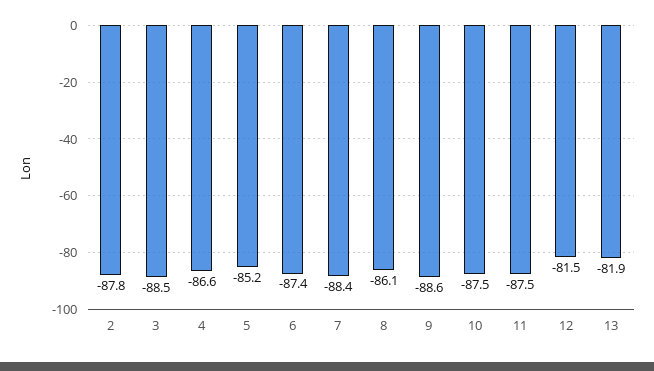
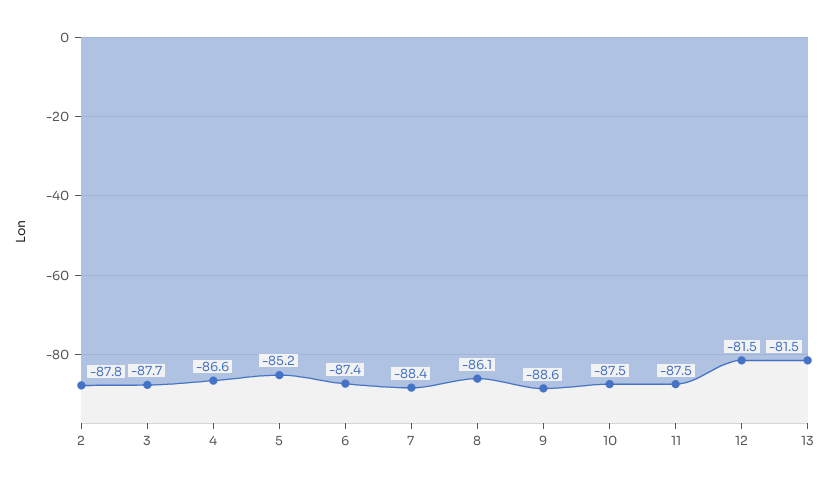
3: -88.5 -> -87.7
13: -81.9 -> -81.5

